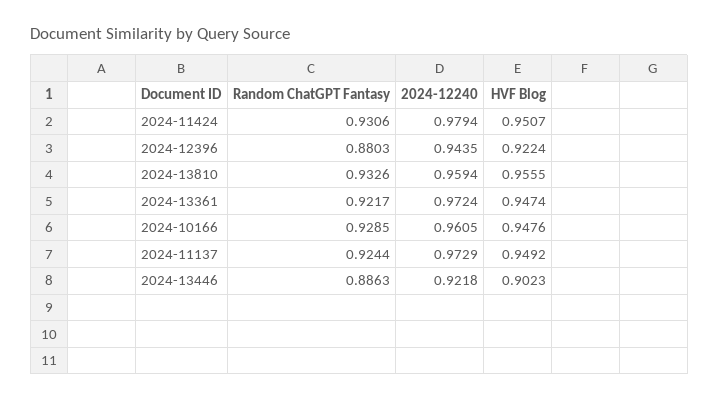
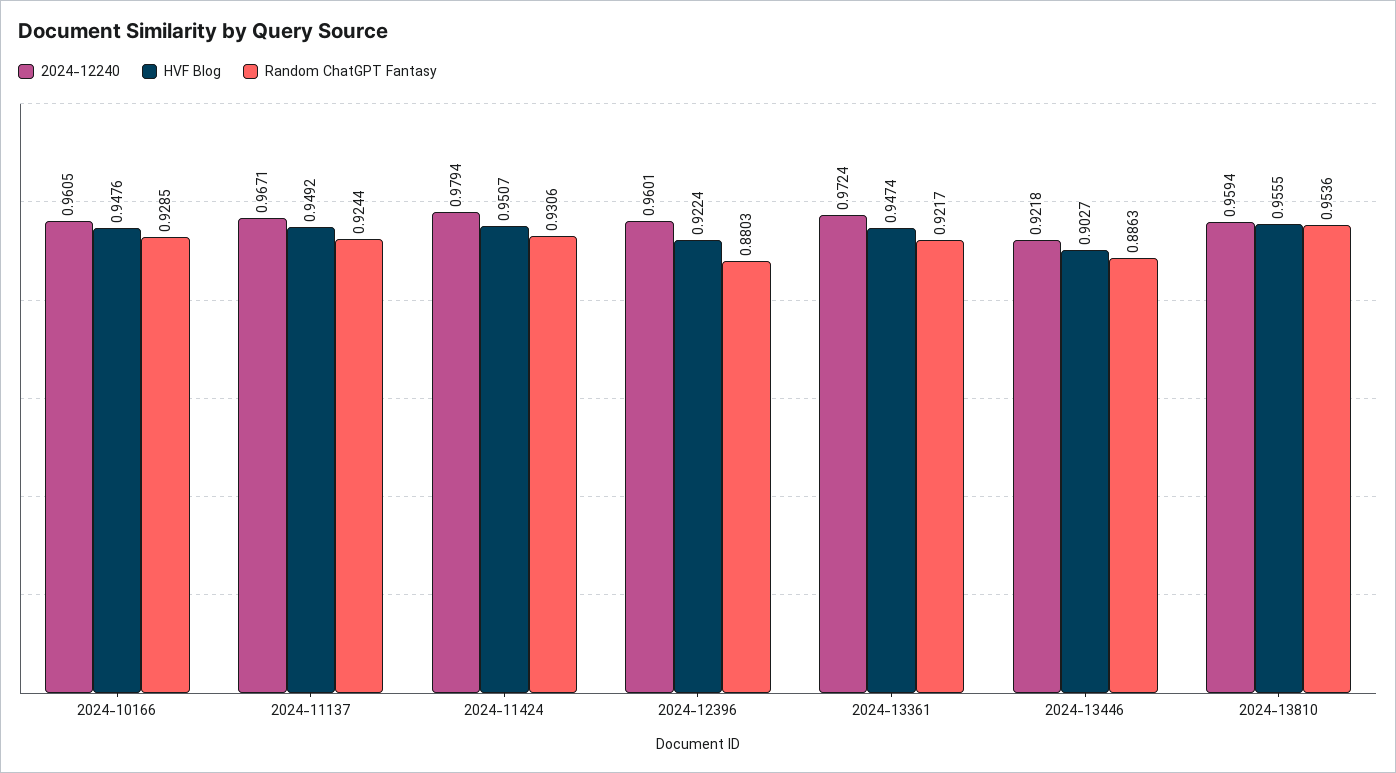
2024-12240, 2024-12396: 0.9435 -> 0.9601
Random ChatGPT Fantasy, 2024-13810: 0.9326 -> 0.9536
2024-12240, 2024-11137: 0.9729 -> 0.9671
HVF Blog, 2024-13446: 0.9023 -> 0.9027

